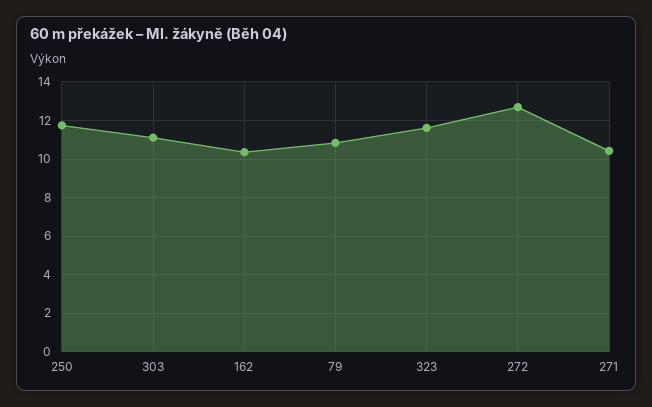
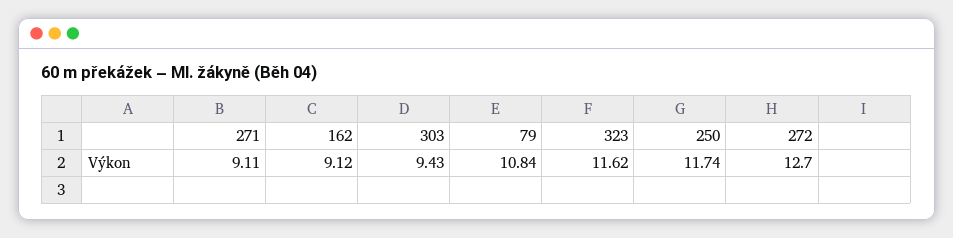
303: 11 -> 9.43
162: 10.5 -> 9.12
271: 10.5 -> 9.11

